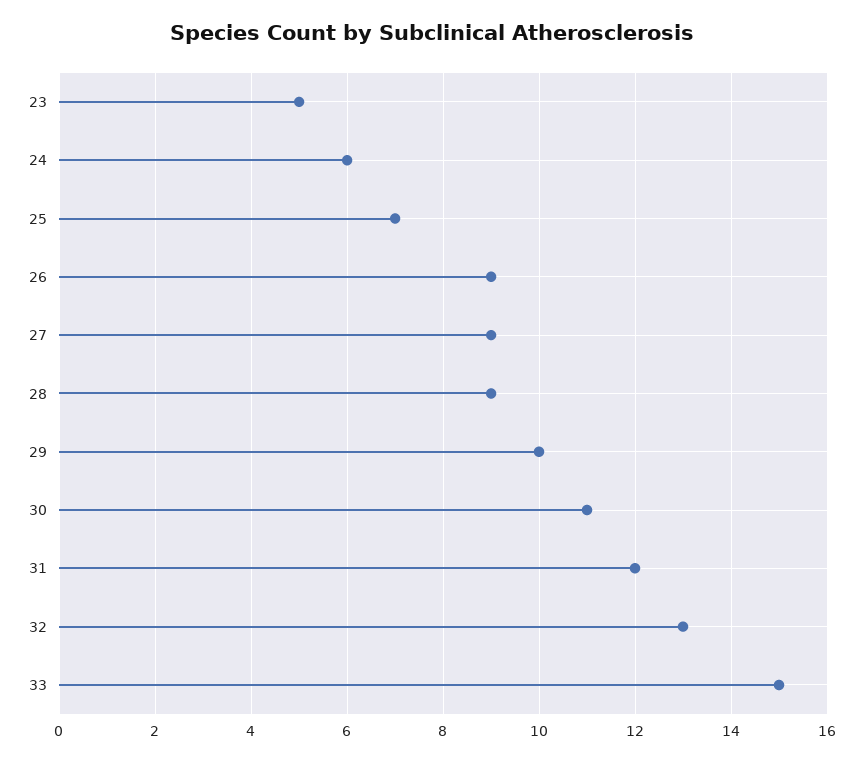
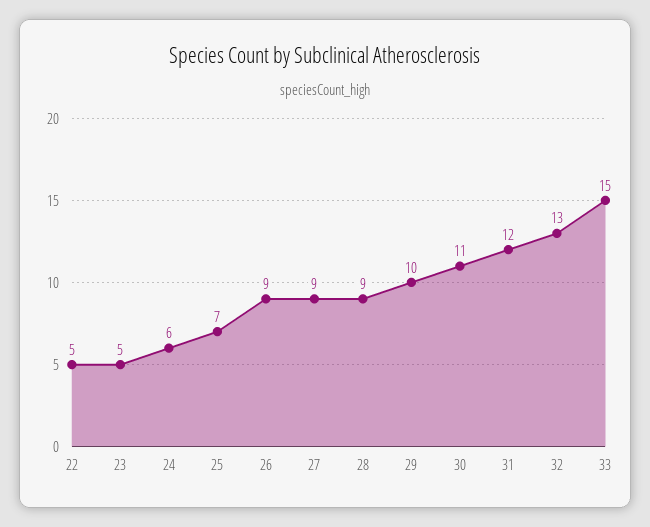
22: none -> 5

